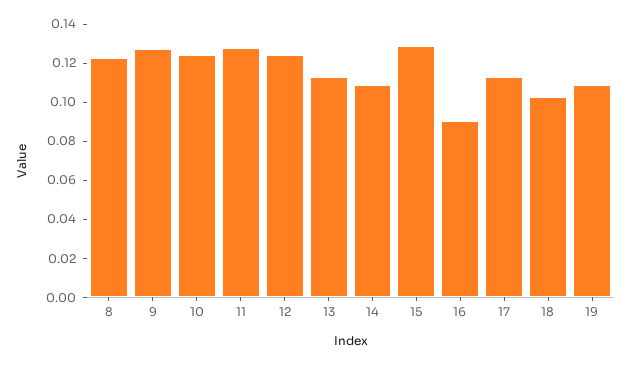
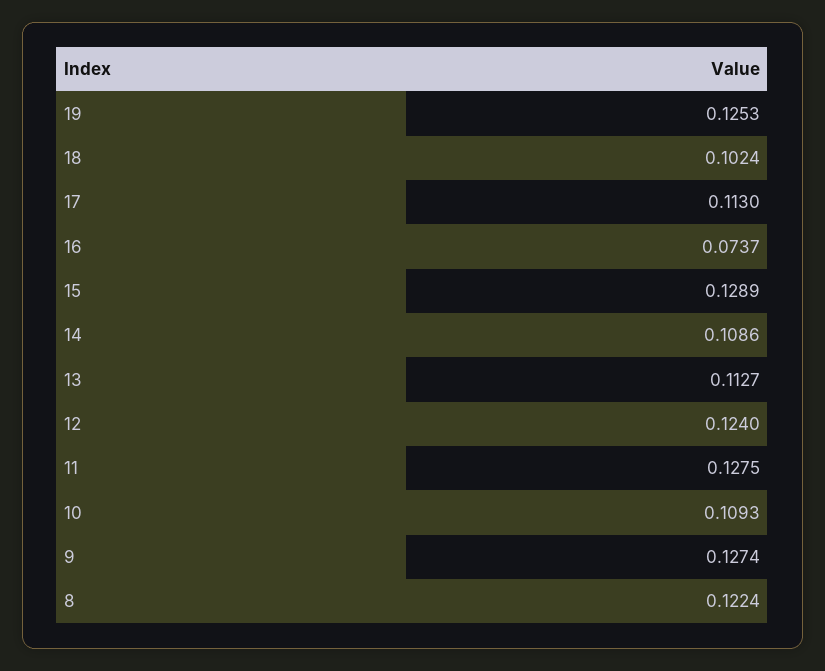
10: 0.125 -> 0.1093
16: 0.09 -> 0.0737
19: 0.11 -> 0.1253

